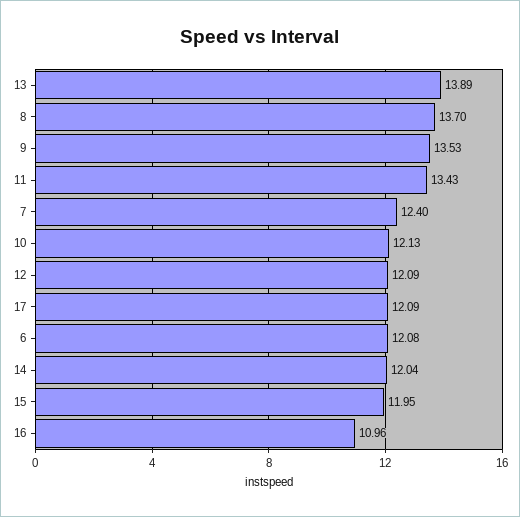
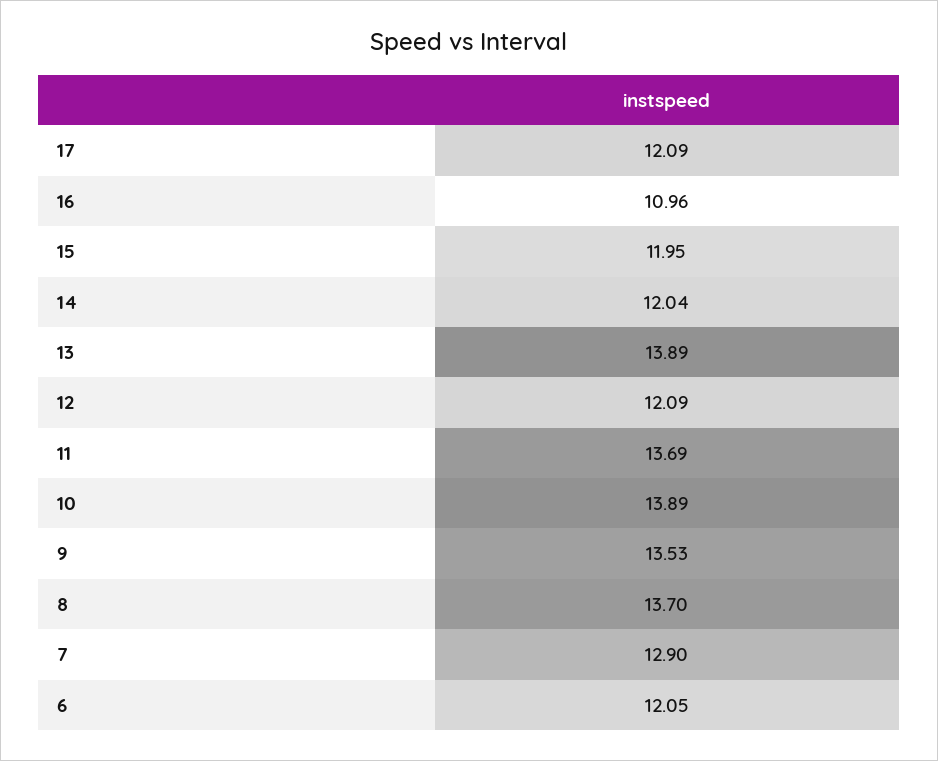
11: 13.43 -> 13.69
7: 12.4 -> 12.9
10: 12.13 -> 13.89
6: 12.08 -> 12.05

